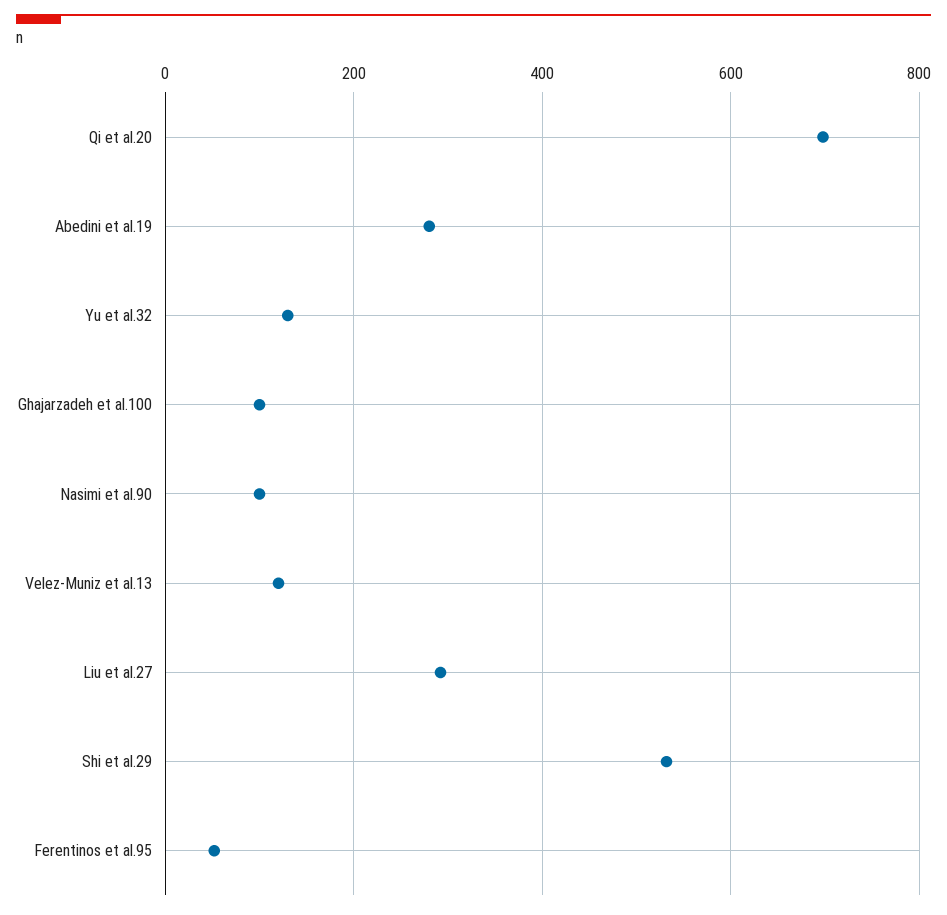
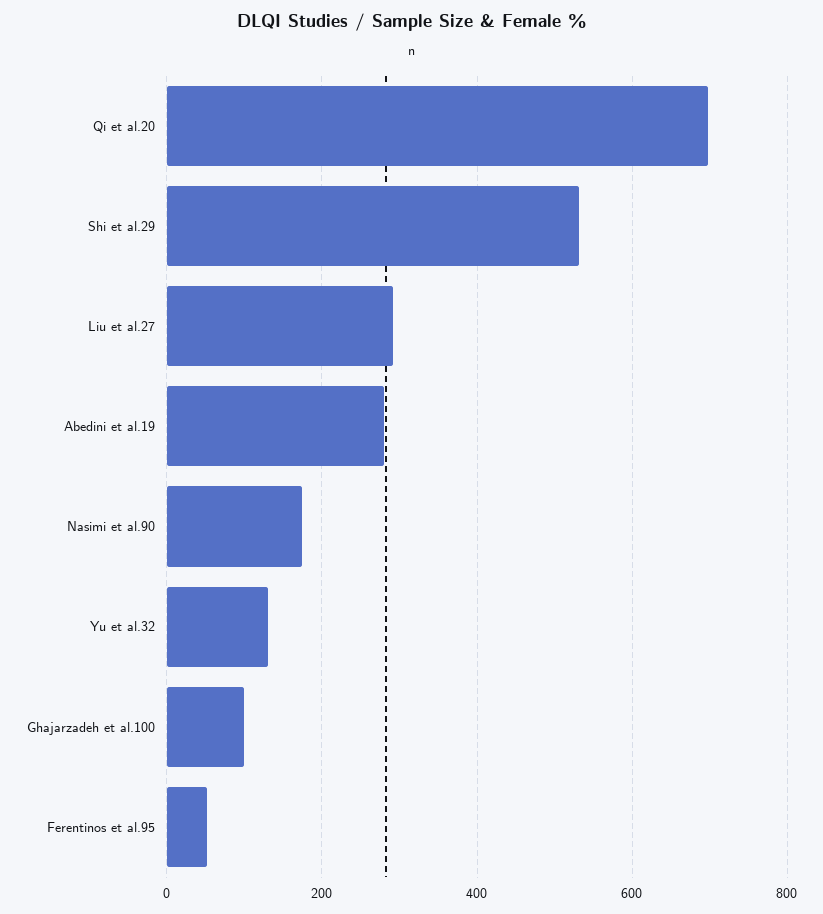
Nasimi et al.90: 100 -> 180
Velez-Muniz et al.13: 120 -> none

